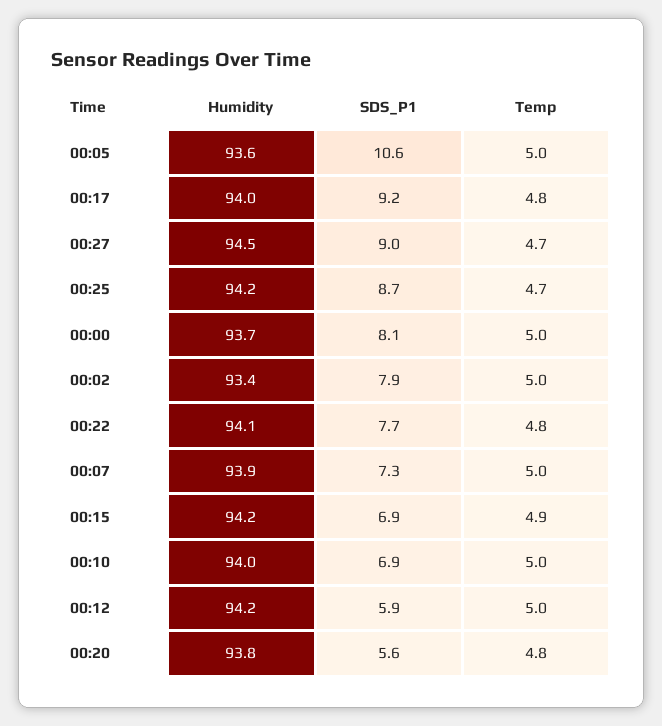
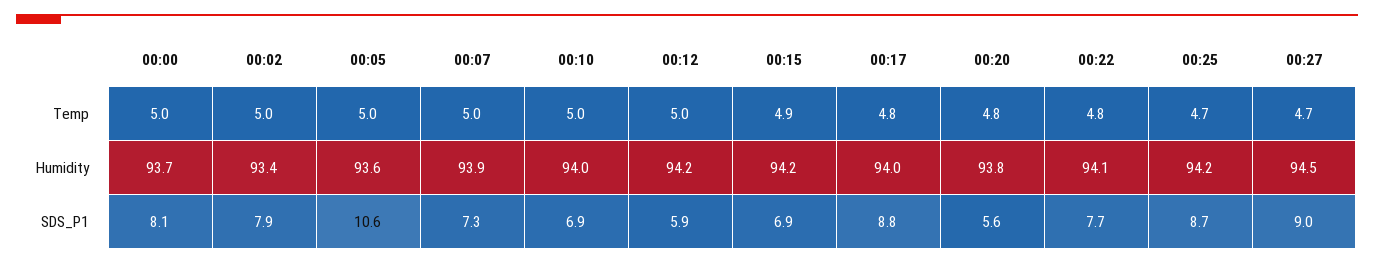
SDS_P1, 00:17: 9.2 -> 8.8

